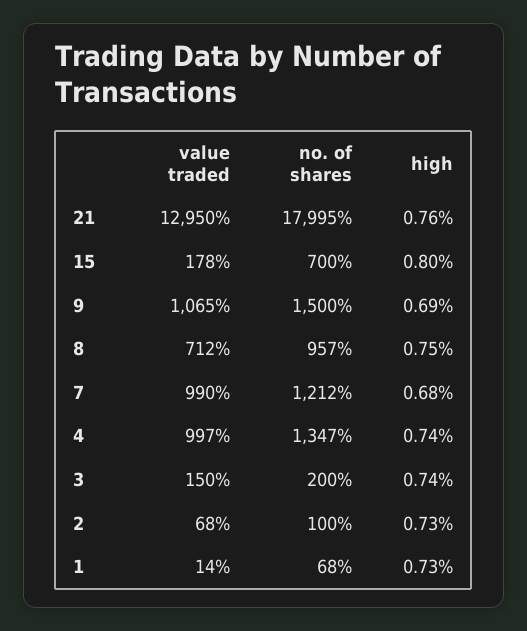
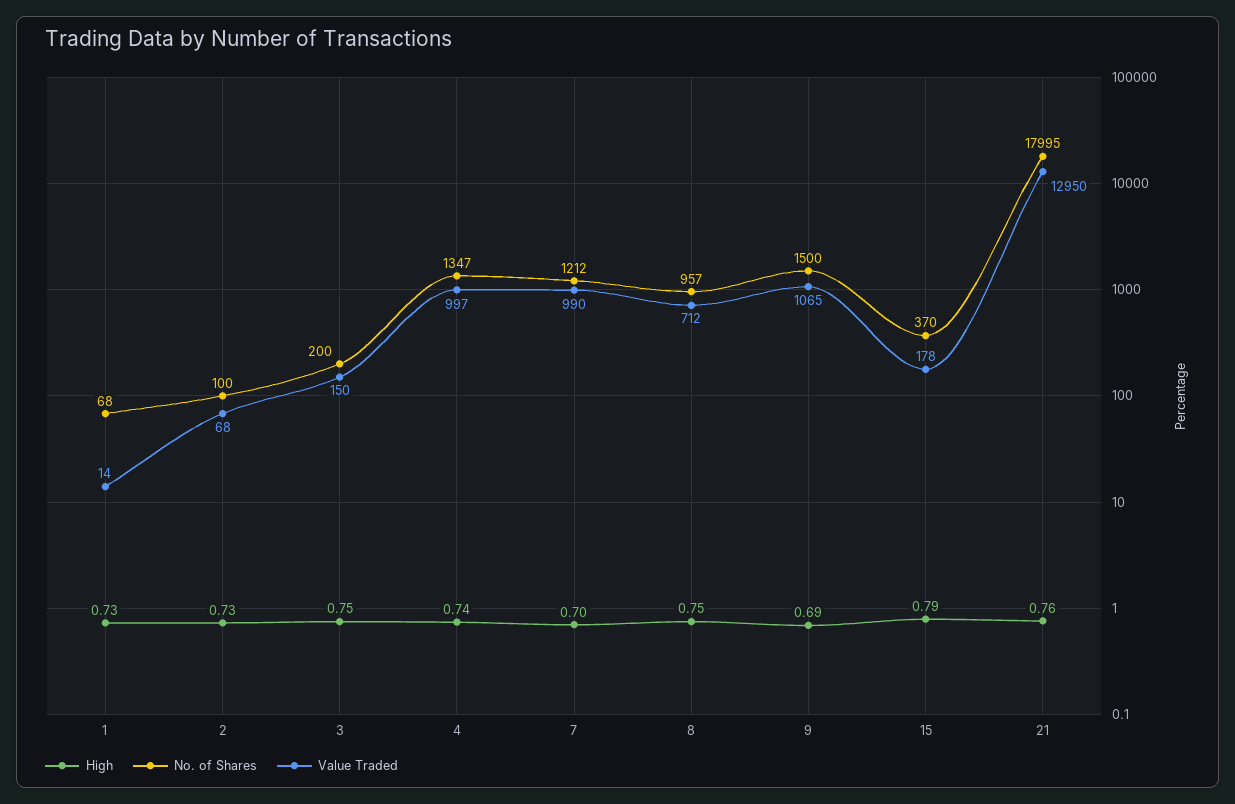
no. of shares, 15: 700 -> 370
high, 15: 0.8 -> 0.79
high, 7: 0.68 -> 0.7
high, 3: 0.74 -> 0.75

